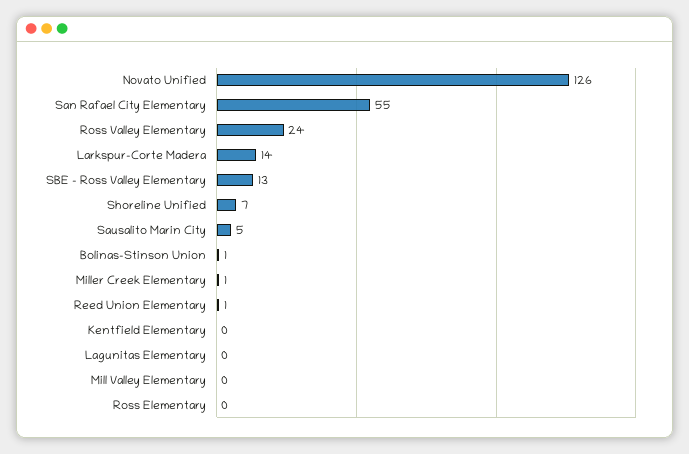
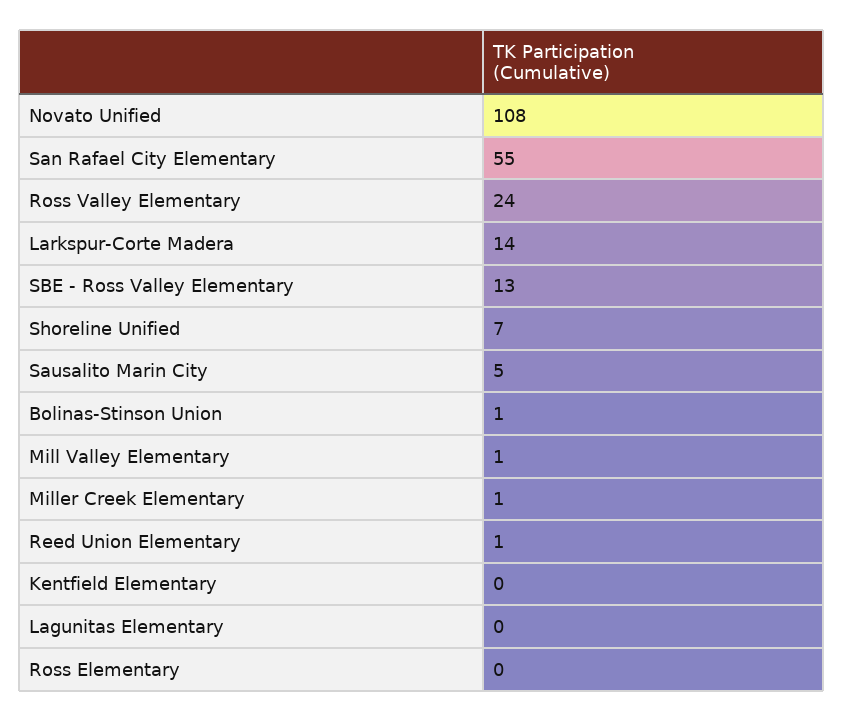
Novato Unified: 126 -> 108
Mill Valley Elementary: 0 -> 1

